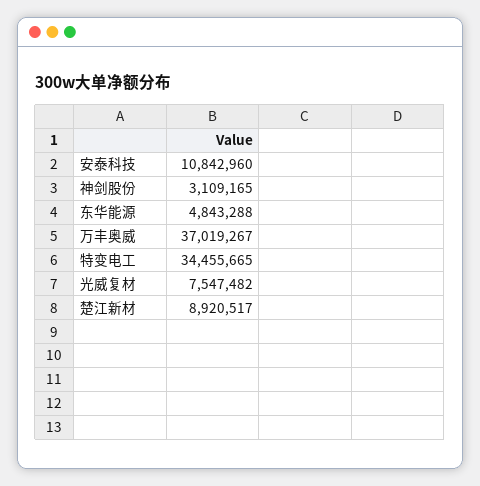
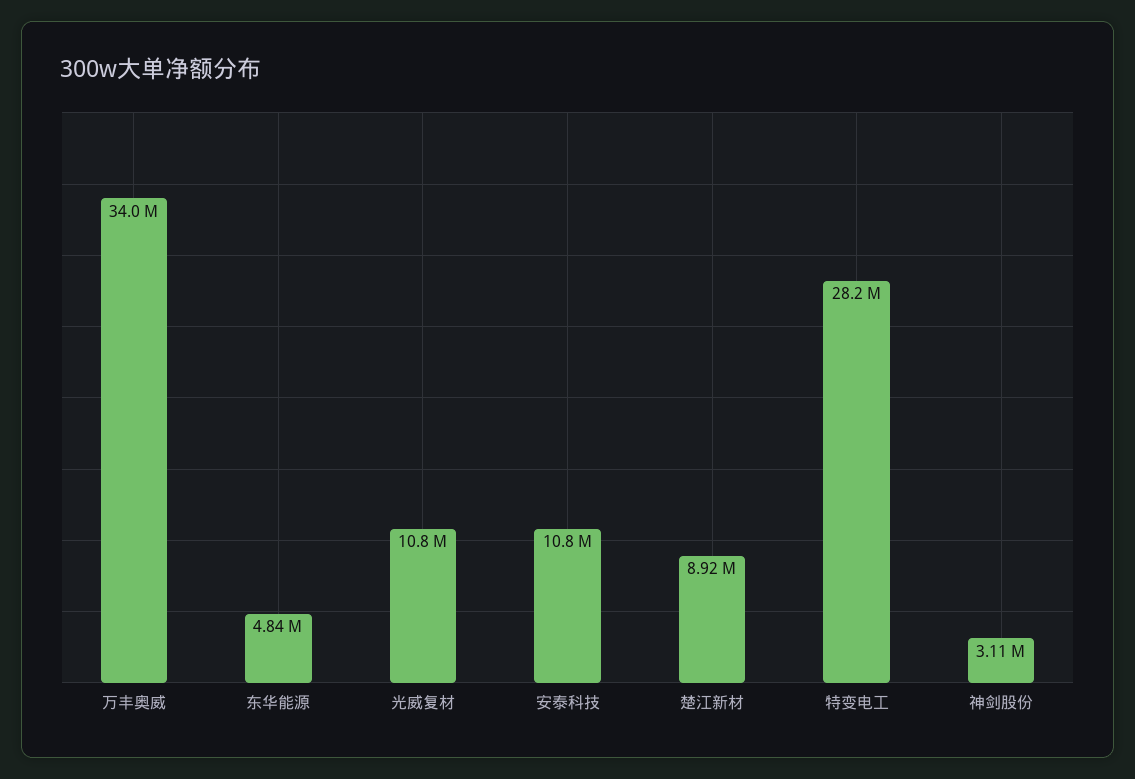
万丰奥威: 37019267 -> 34000000
特变电工: 34455665 -> 28200000
光威复材: 7547482 -> 10800000

